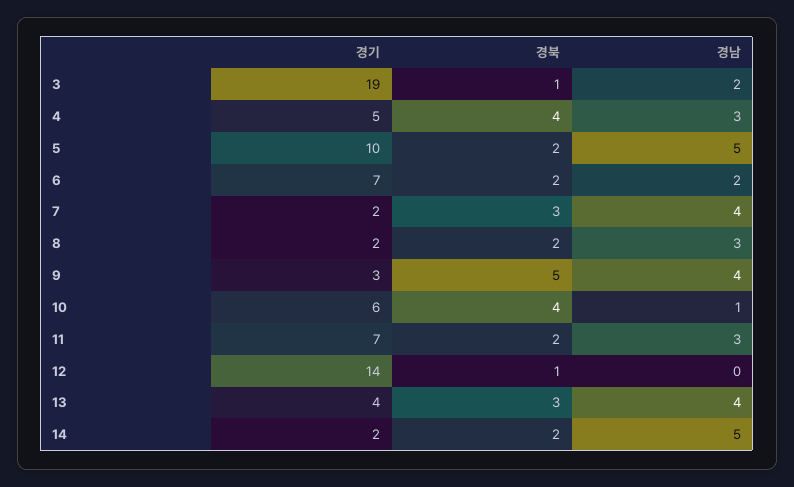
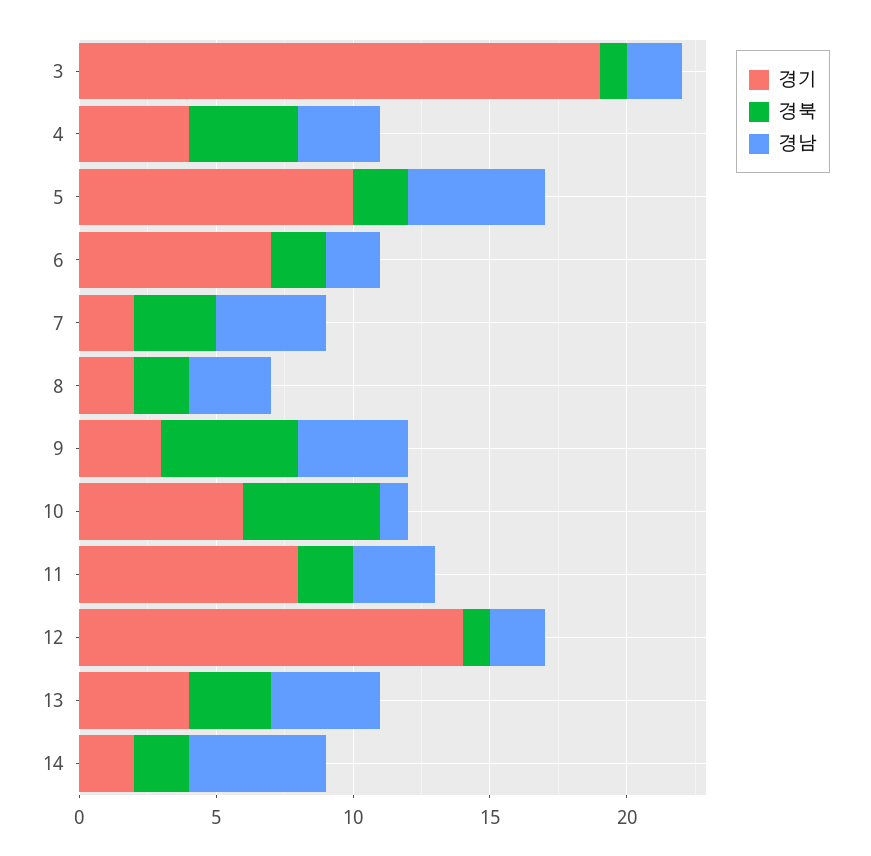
경기, 4: 5 -> 4
경북, 10: 4 -> 5
경기, 11: 7 -> 8
경남, 12: 0 -> 2

